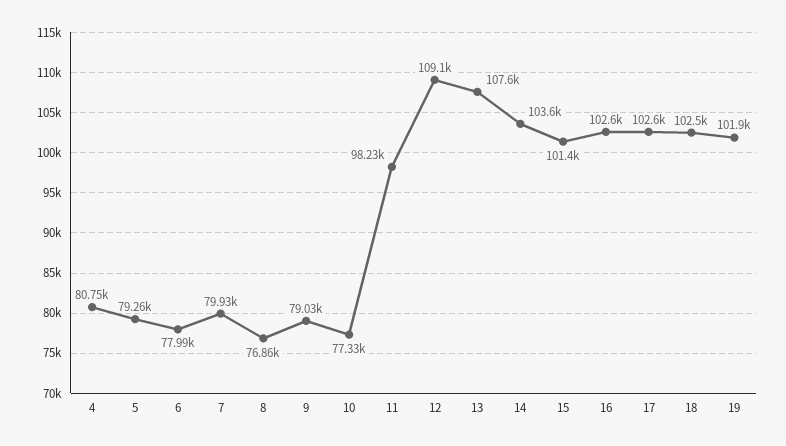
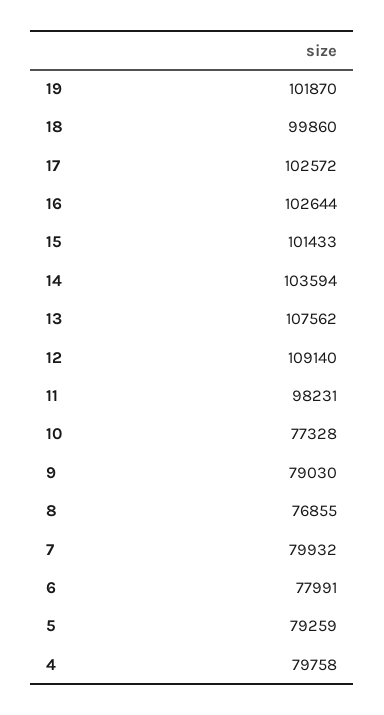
4: 80750 -> 79758
18: 102500 -> 99860

